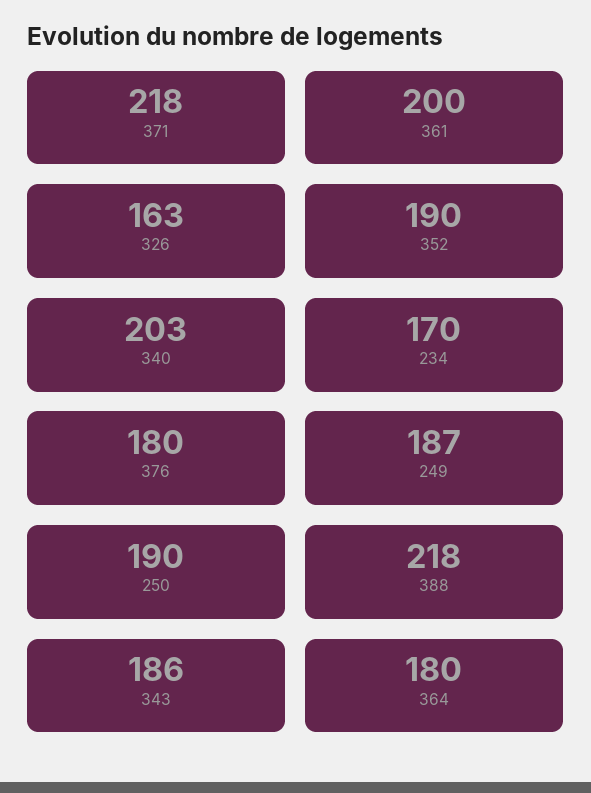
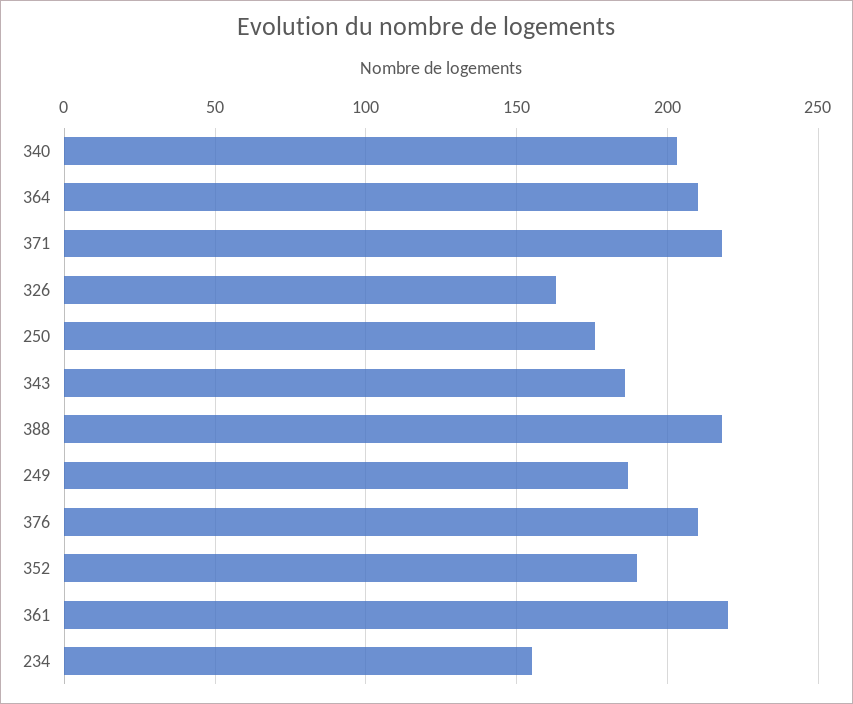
361: 200 -> 220
234: 170 -> 155
376: 180 -> 210
250: 190 -> 175
364: 180 -> 210

